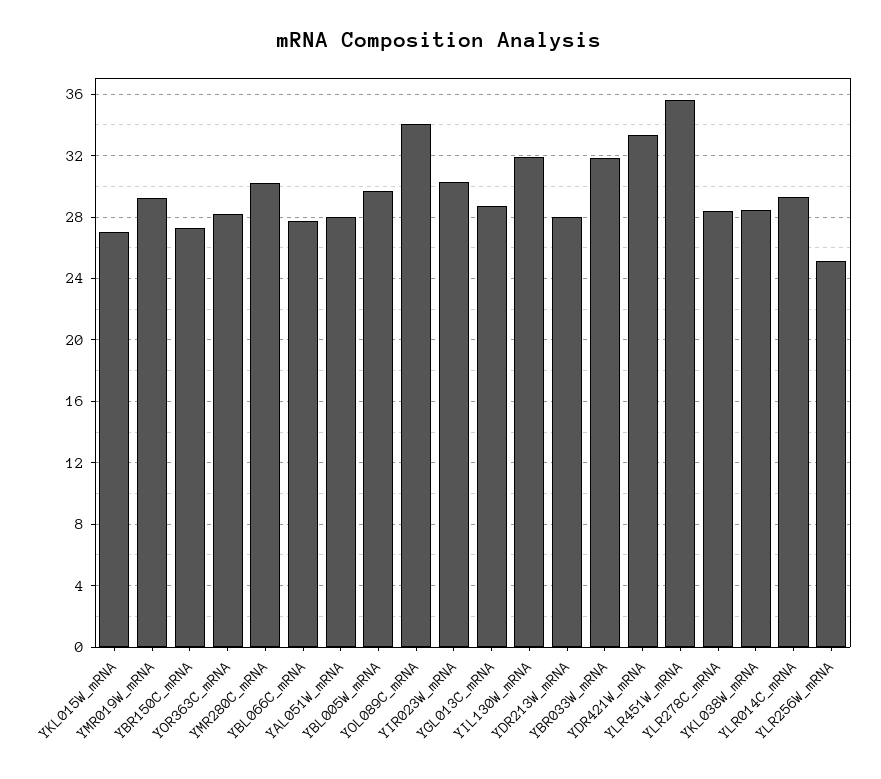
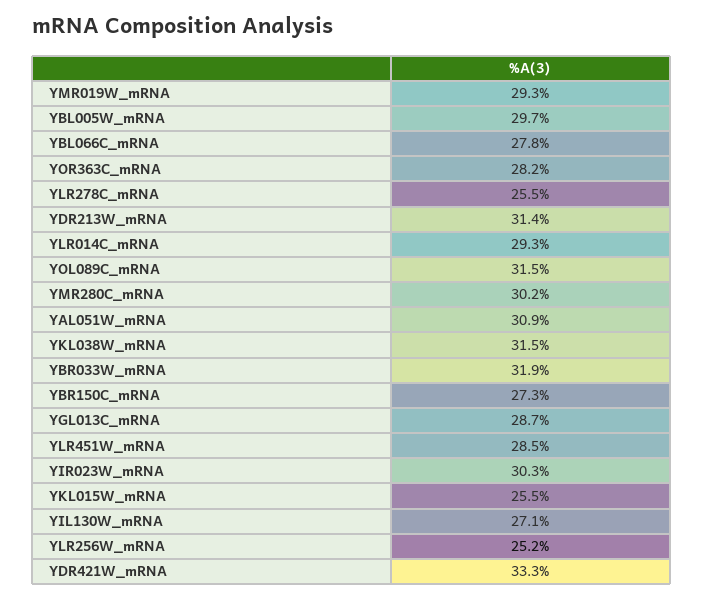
YKL015W_mRNA: 27 -> 25.5
YAL051W_mRNA: 28 -> 30.9
YOL089C_mRNA: 34 -> 31.5
YIL130W_mRNA: 32 -> 27.1
YDR213W_mRNA: 28 -> 31.4
YLR451W_mRNA: 35.5 -> 28.5
YLR278C_mRNA: 28.5 -> 25.5
YKL038W_mRNA: 28.5 -> 31.5

